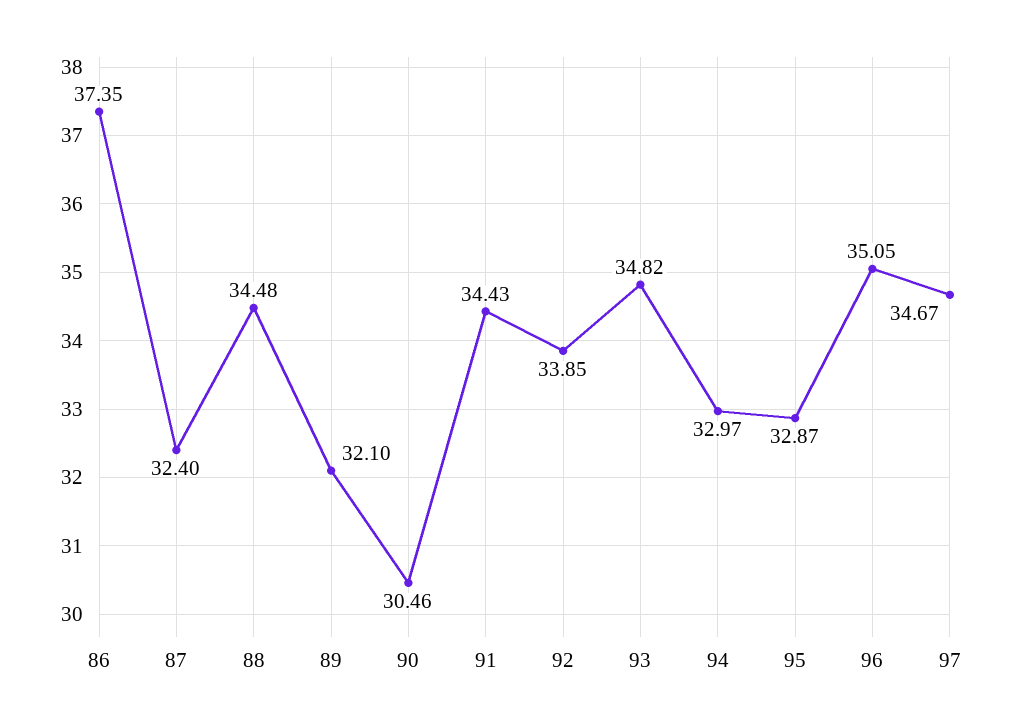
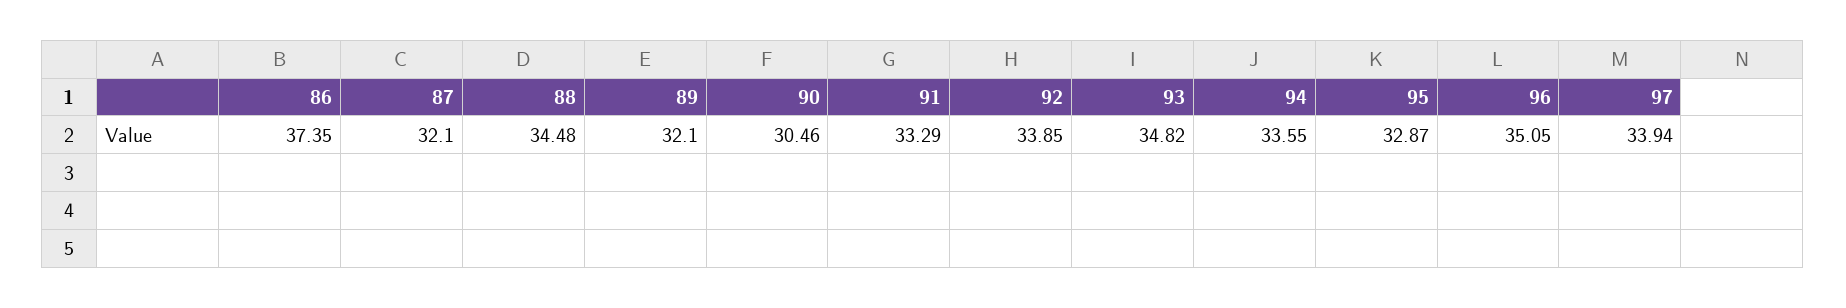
87: 32.4 -> 32.1
91: 34.43 -> 33.29
94: 32.97 -> 33.55
97: 34.67 -> 33.94

